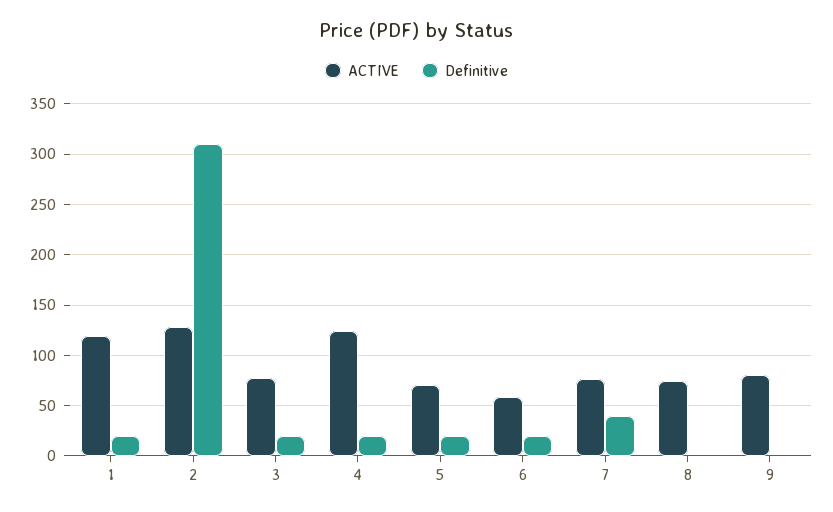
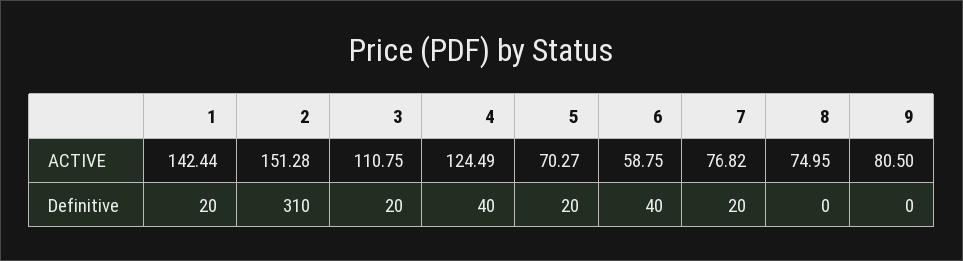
ACTIVE, 1: 120 -> 142.44
ACTIVE, 2: 130 -> 151.28
ACTIVE, 3: 80 -> 110.75
Definitive, 4: 20 -> 40
Definitive, 6: 20 -> 40
Definitive, 7: 40 -> 20

